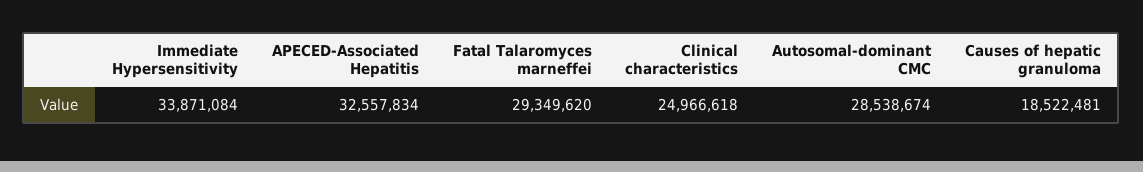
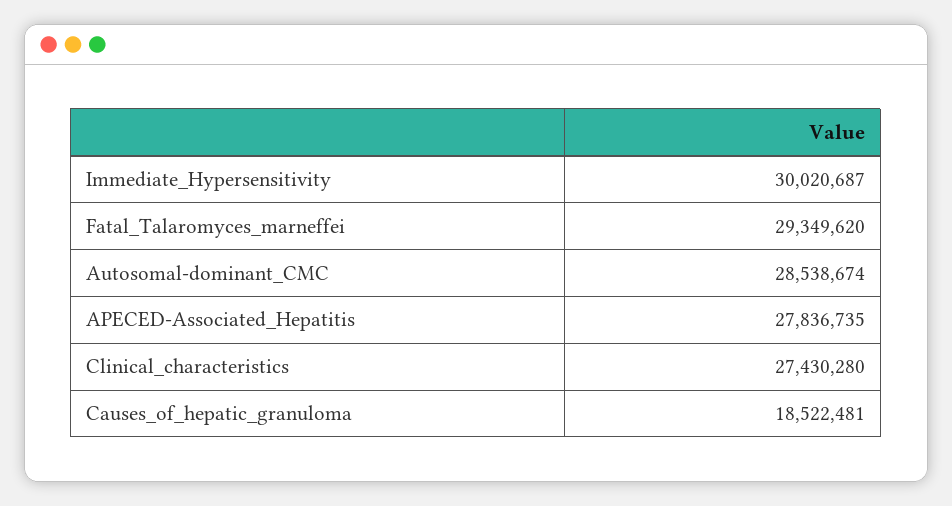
Immediate Hypersensitivity: 33871084 -> 30020687
APECED-Associated Hepatitis: 32557834 -> 27836735
Clinical characteristics: 24966618 -> 27430280

